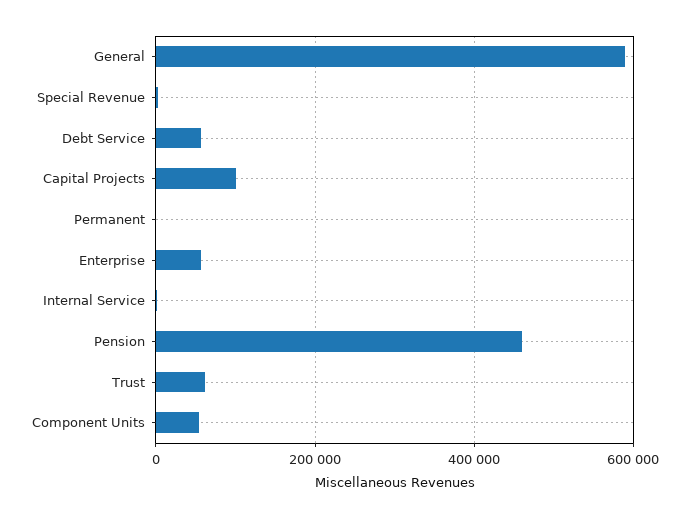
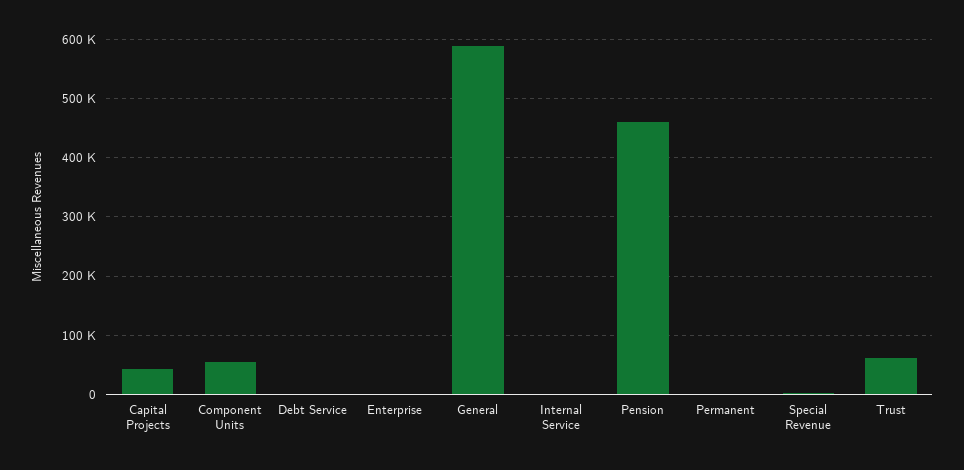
Debt Service: 60000 -> 0
Capital Projects: 100000 -> 40000
Enterprise: 60000 -> 0

